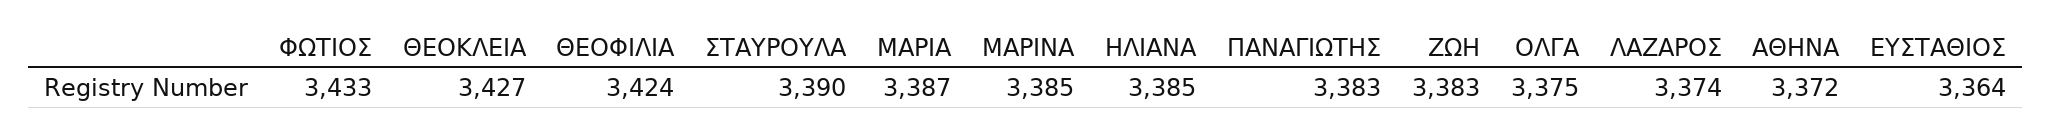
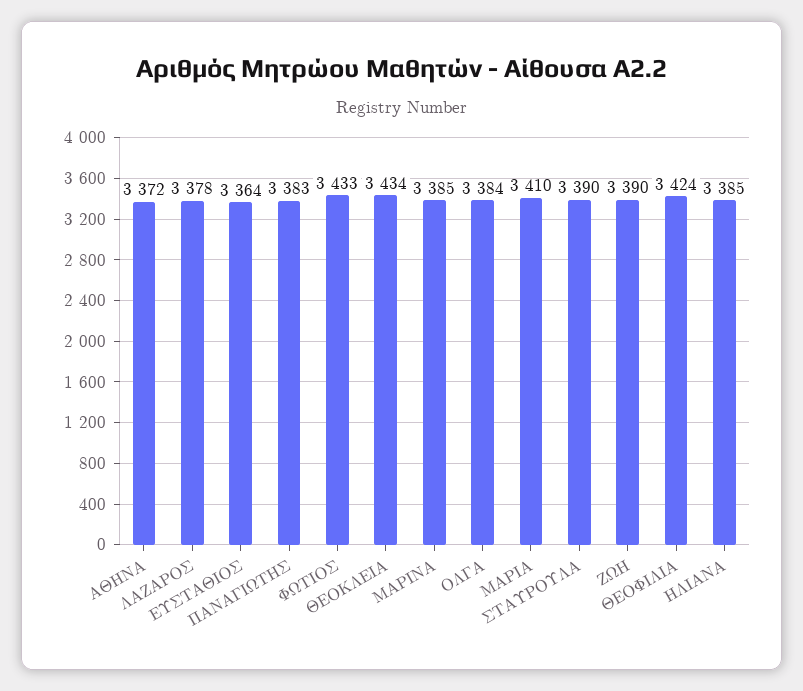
ΘΕΟΚΛΕΙΑ: 3427 -> 3434
ΜΑΡΙΑ: 3387 -> 3410
ΖΩΗ: 3383 -> 3390
ΟΛΓΑ: 3375 -> 3384
ΛΑΖΑΡΟΣ: 3374 -> 3378

